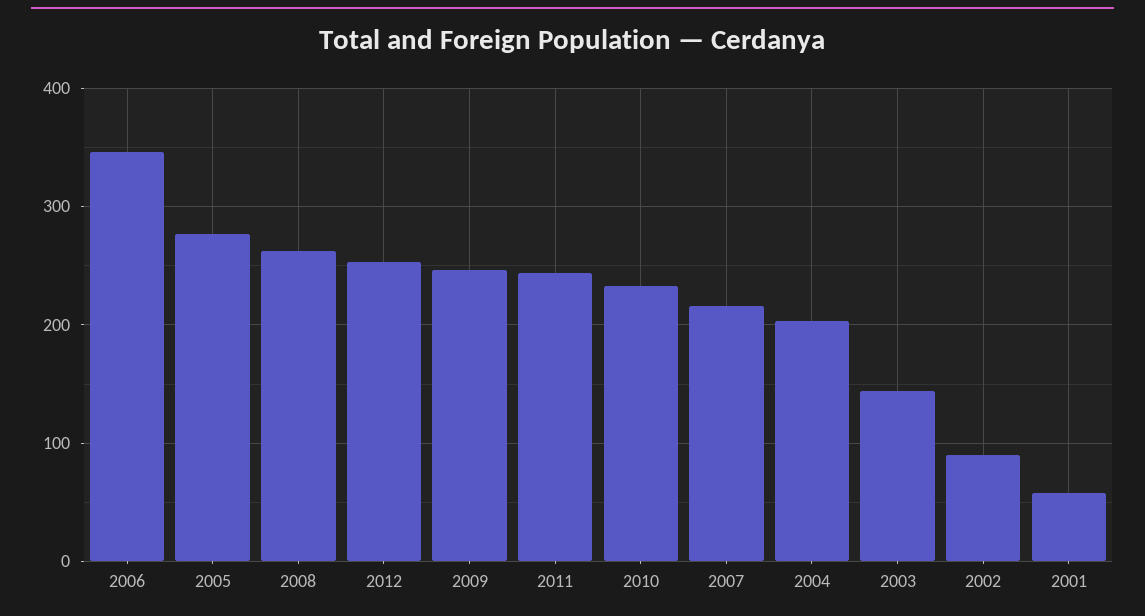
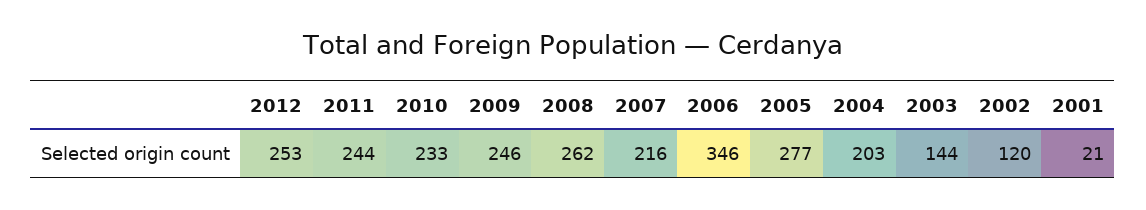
2002: 90 -> 120
2001: 60 -> 21

